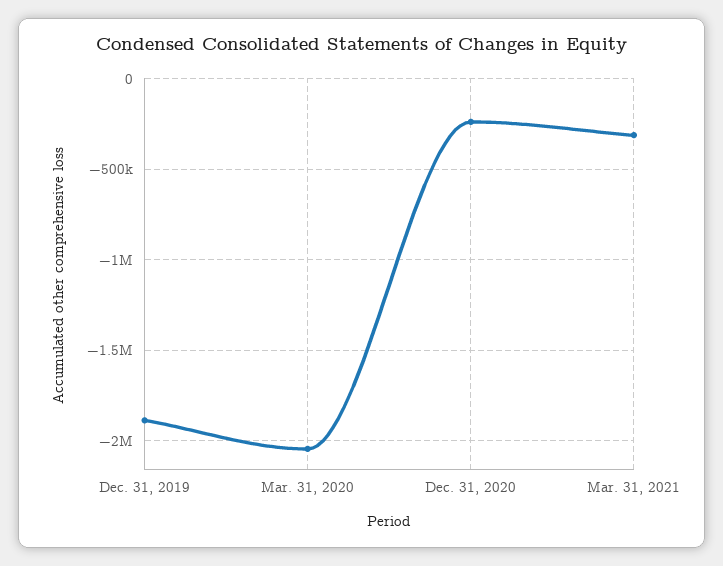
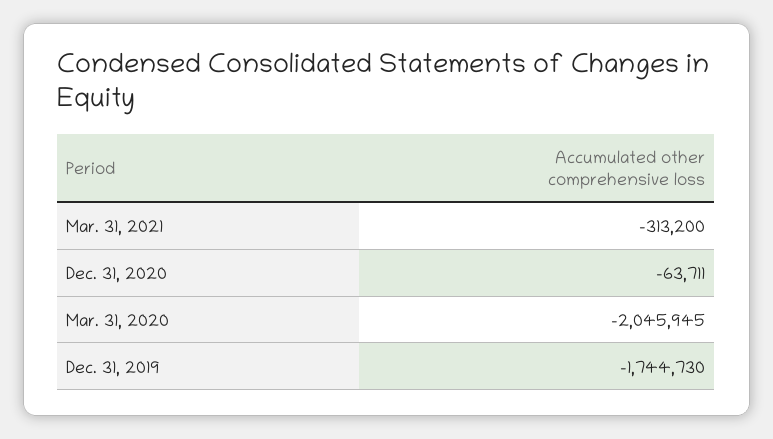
Dec. 31, 2019: -1900000 -> -1744730
Dec. 31, 2020: -250000 -> -63711

